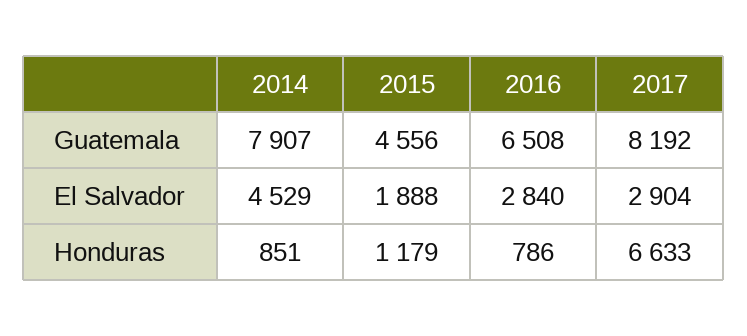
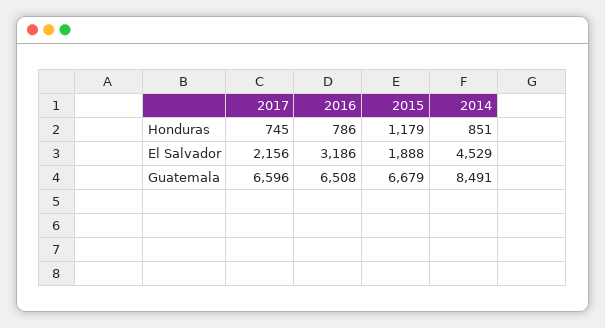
2014, Guatemala: 7907 -> 8491
2015, Guatemala: 4556 -> 6679
2017, Guatemala: 8192 -> 6596
2016, El Salvador: 2840 -> 3186
2017, El Salvador: 2904 -> 2156
2017, Honduras: 6633 -> 745

